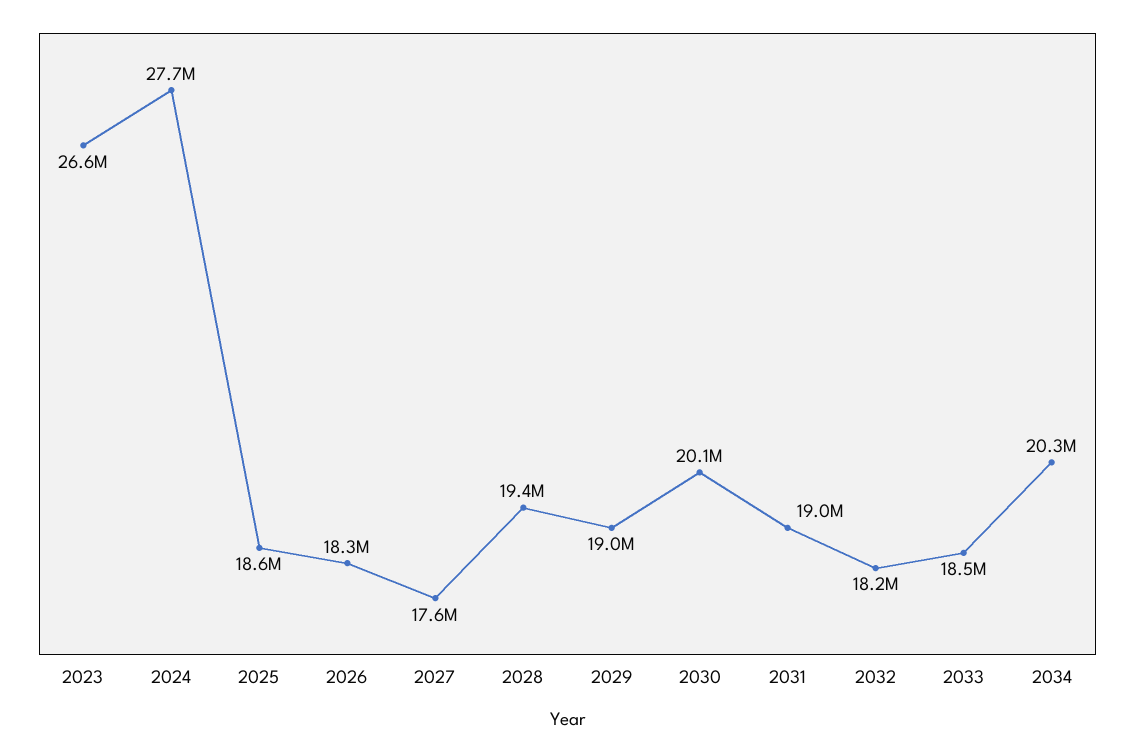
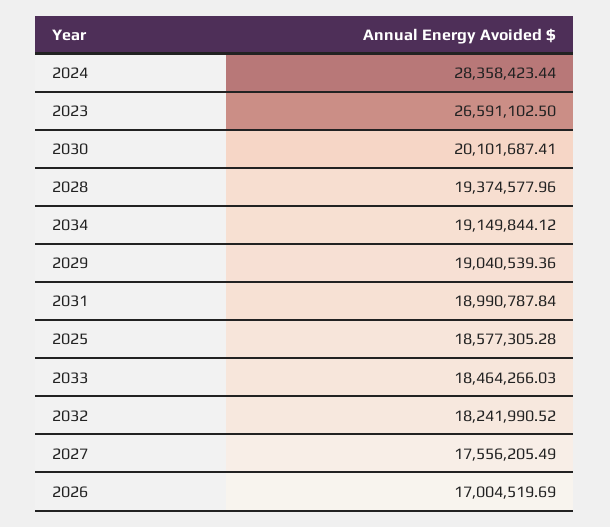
2024: 27700000 -> 28358423.44
2026: 18300000 -> 17004519.69
2034: 20300000 -> 19149844.12

